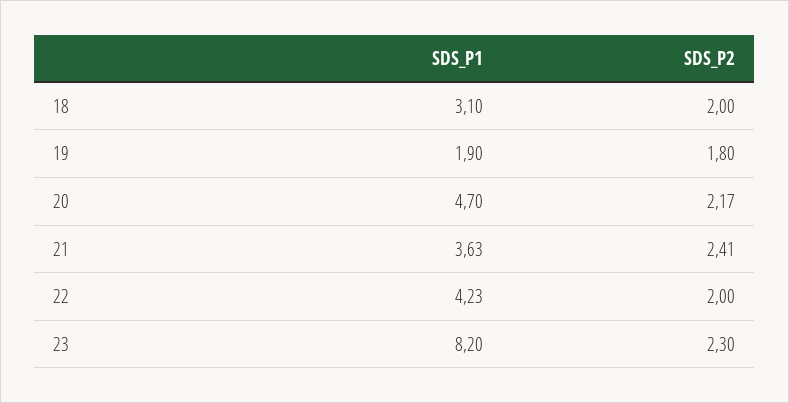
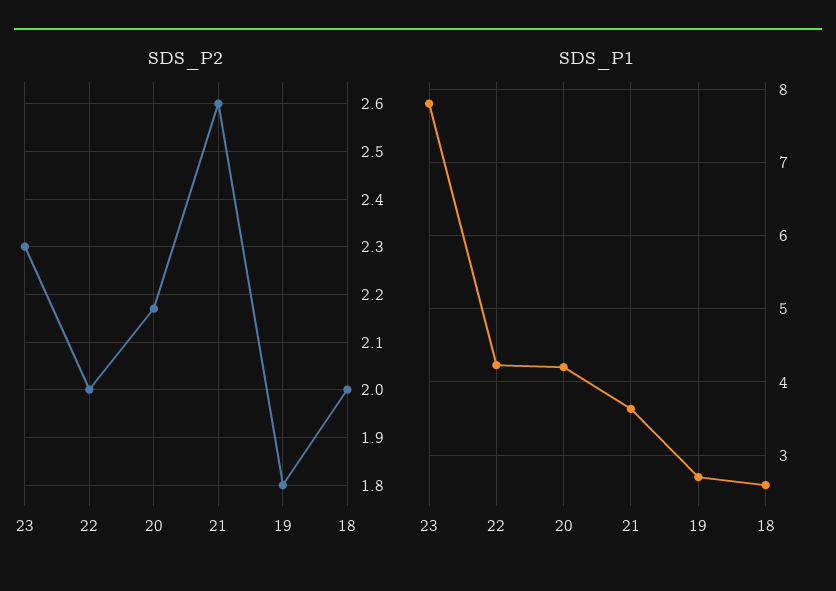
SDS_P1, 18: 3.1 -> 2.6
SDS_P1, 19: 1.9 -> 2.7
SDS_P1, 20: 4.7 -> 4.2
SDS_P2, 21: 2.41 -> 2.6
SDS_P1, 23: 8.2 -> 7.8

